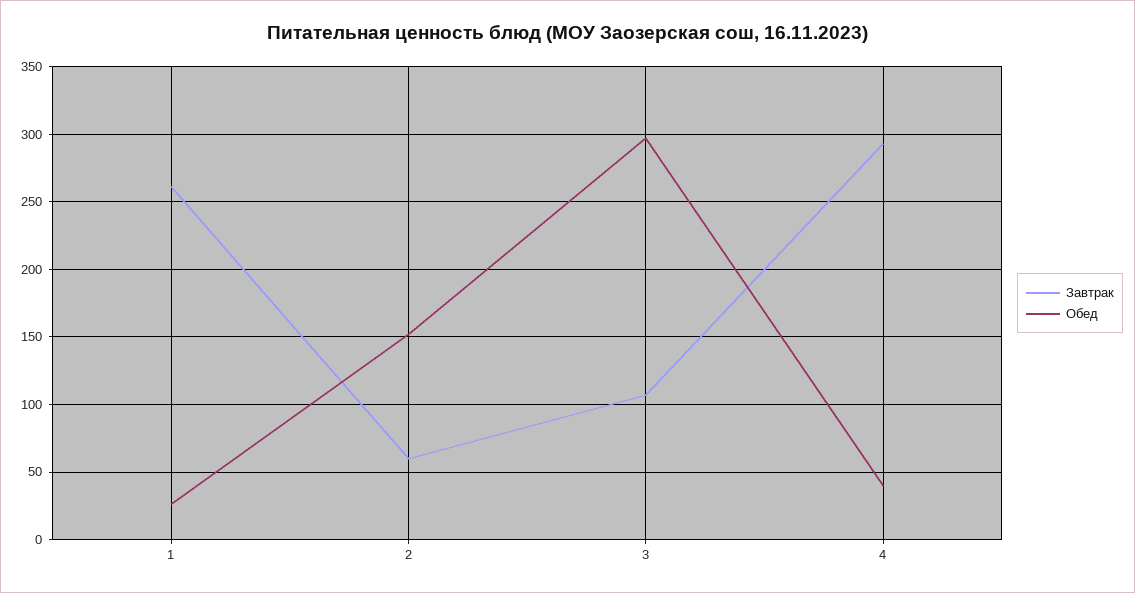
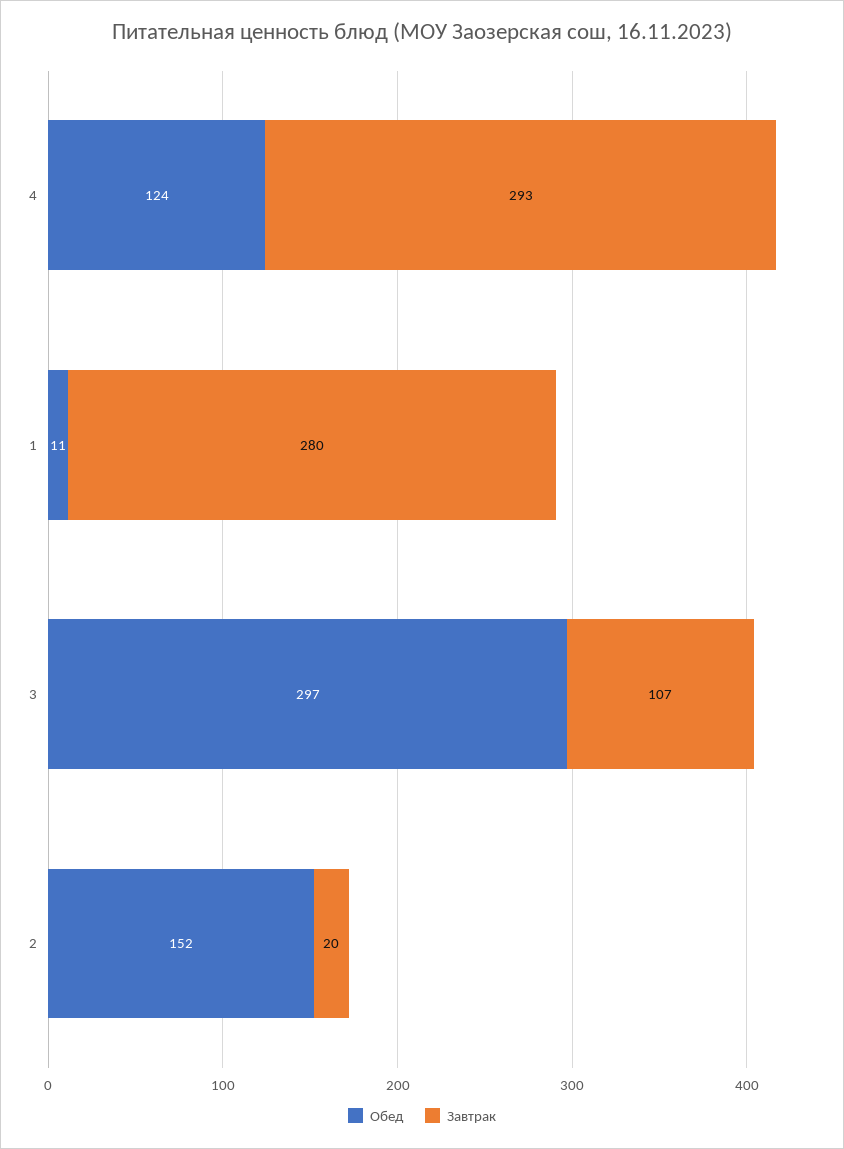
Завтрак, 1: 260 -> 280
Обед, 1: 25 -> 11
Завтрак, 2: 60 -> 20
Обед, 4: 40 -> 124

